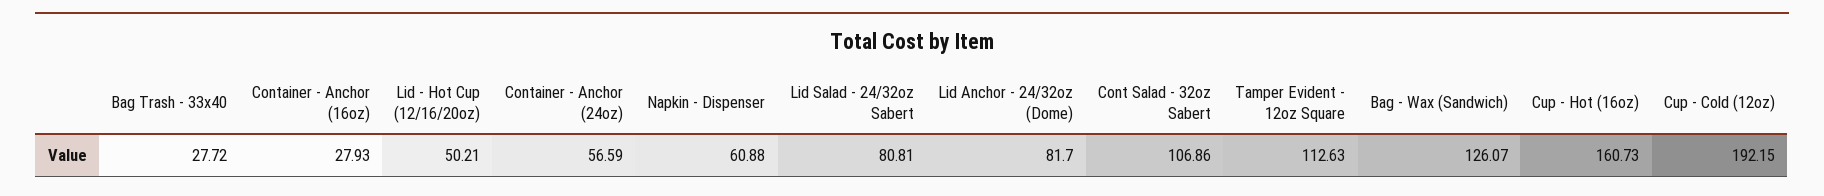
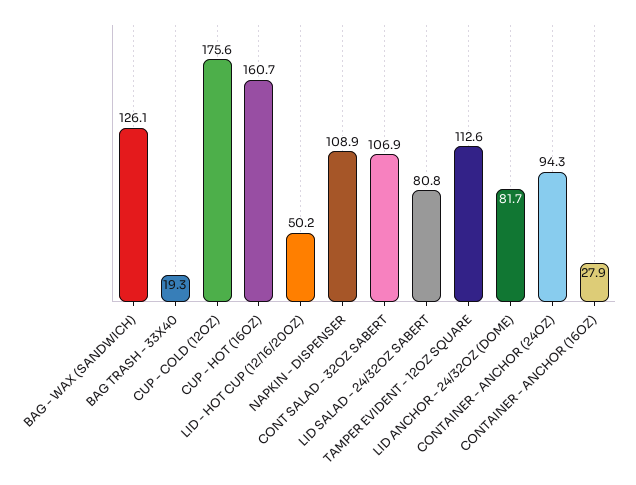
Bag Trash - 33x40: 27.72 -> 19.3
Container - Anchor (24oz): 56.59 -> 94.3
Napkin - Dispenser: 60.88 -> 108.9
Cup - Cold (12oz): 192.15 -> 175.6

